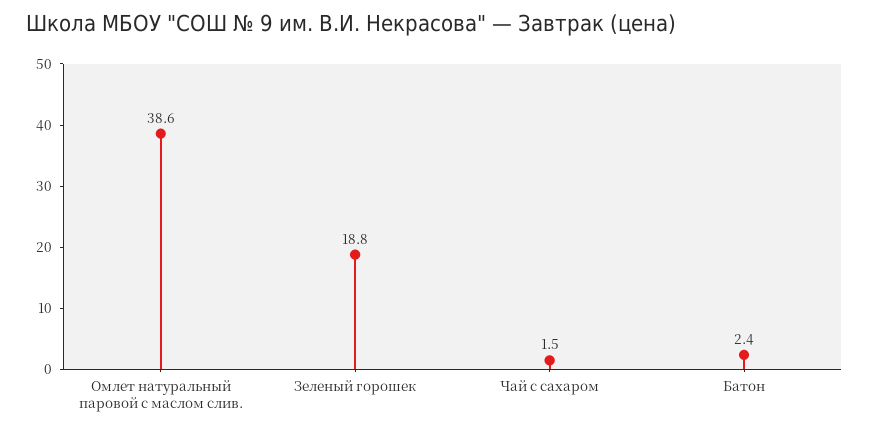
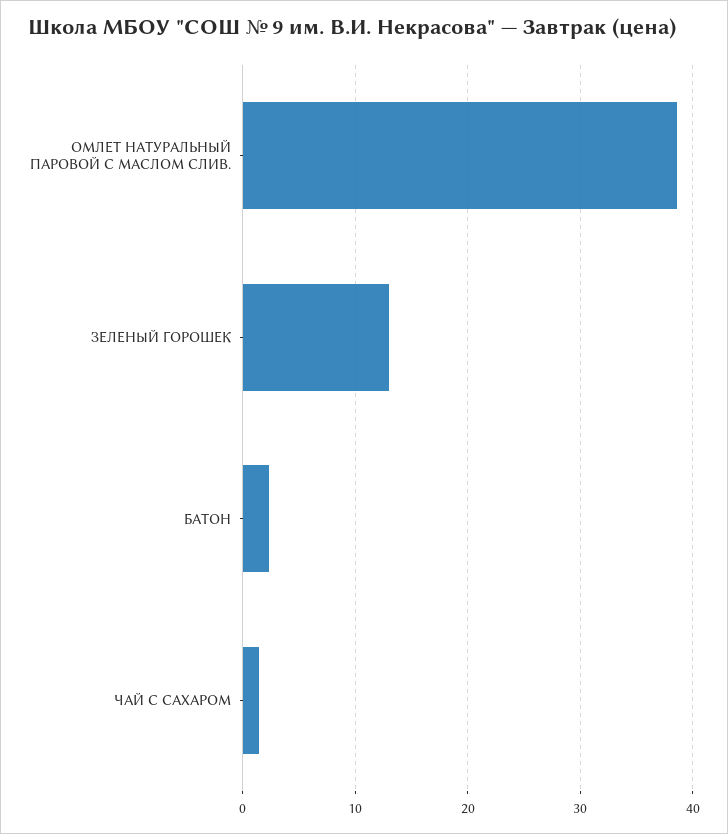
Зеленый горошек: 18.8 -> 13

